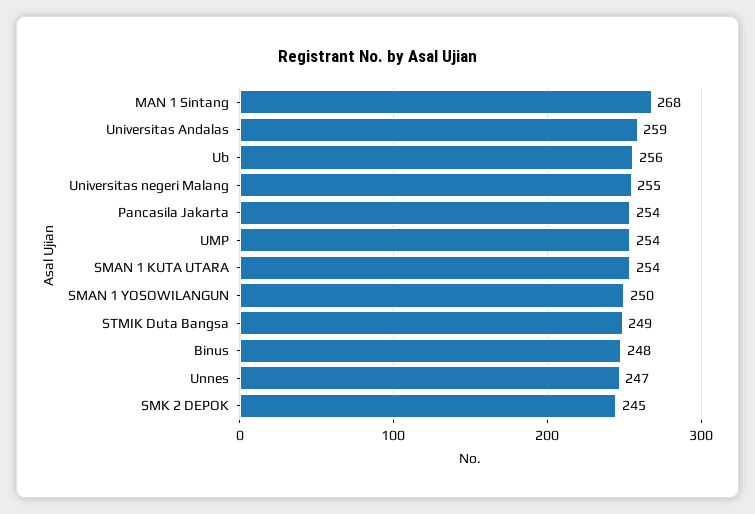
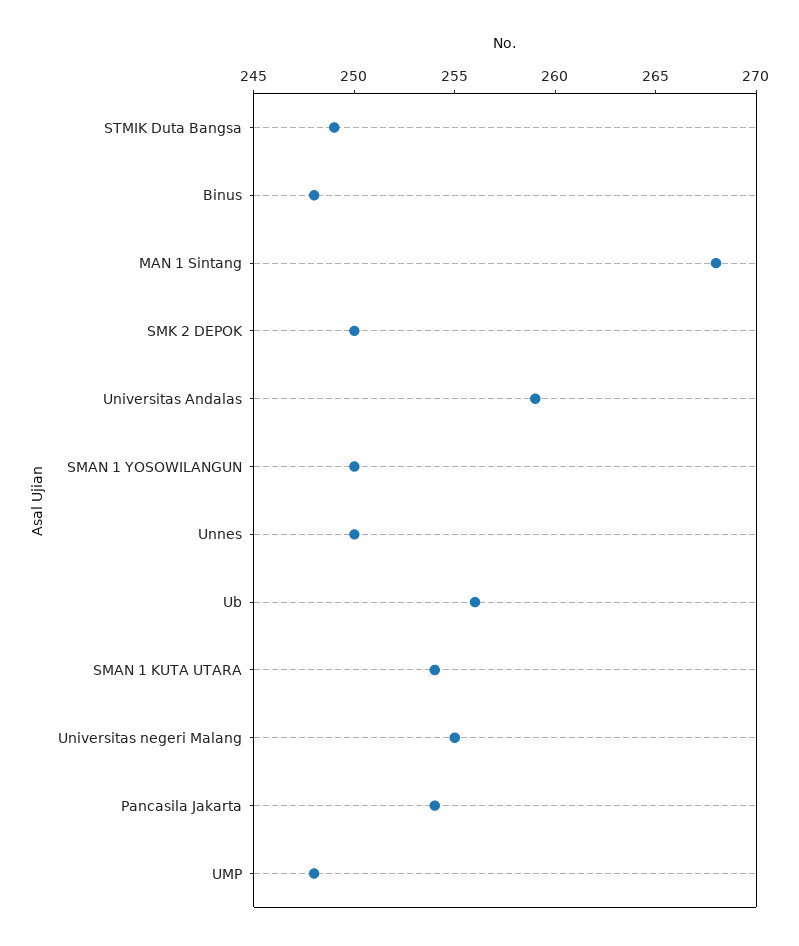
UMP: 254 -> 248
Unnes: 247 -> 250
SMK 2 DEPOK: 245 -> 250

